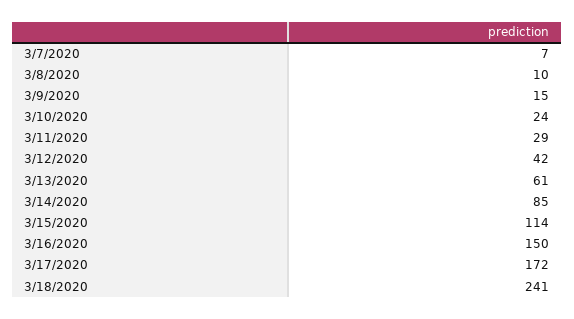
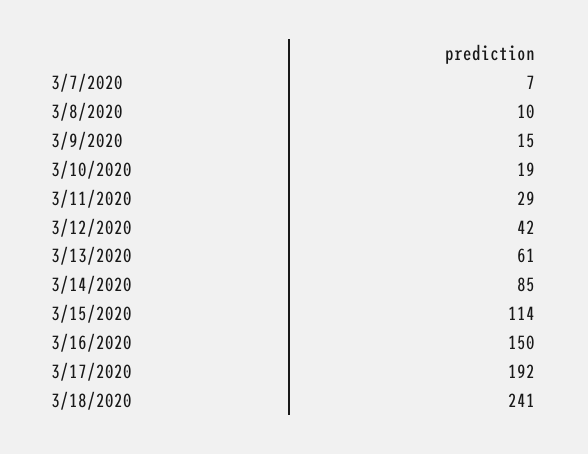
3/10/2020: 24 -> 19
3/17/2020: 172 -> 192

